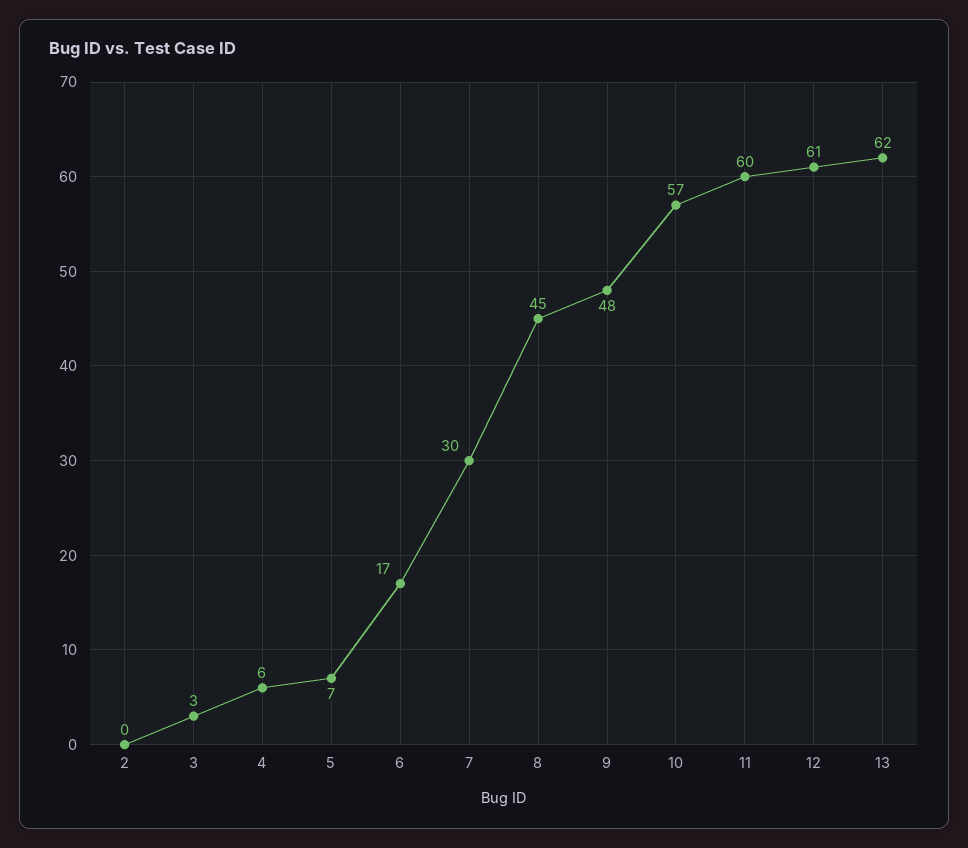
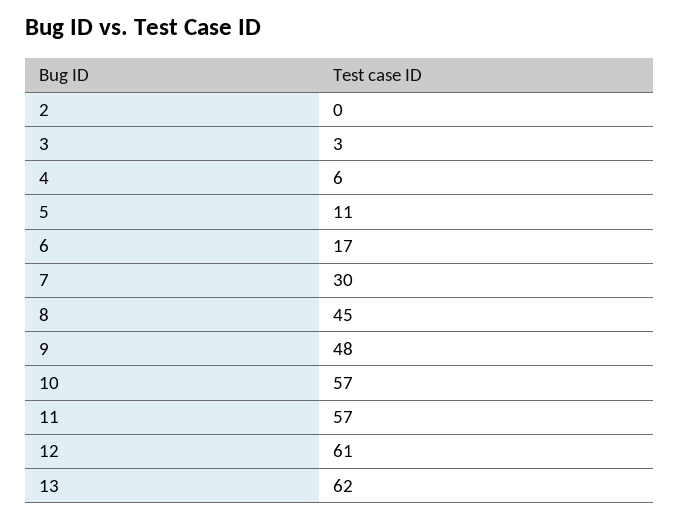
5: 7 -> 11
11: 60 -> 57

